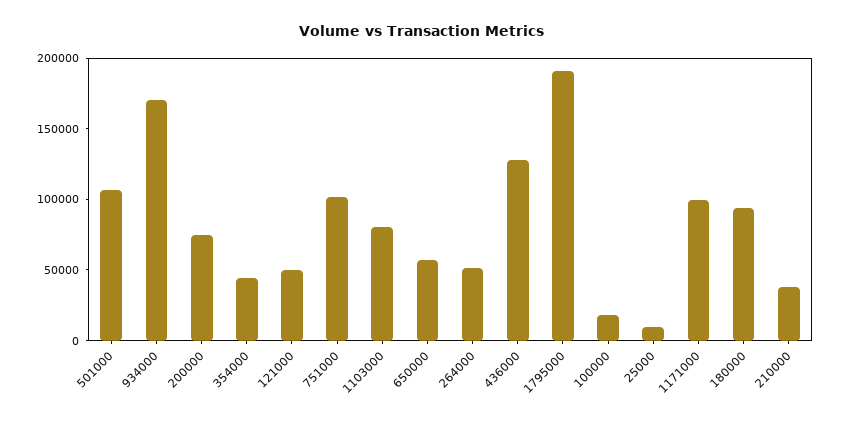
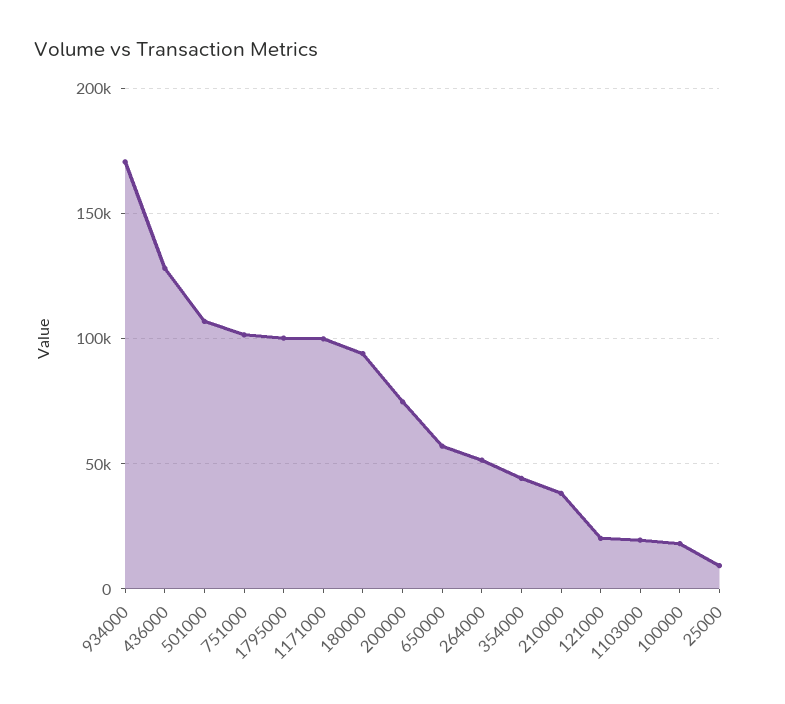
121000: 50000 -> 20000
1103000: 80000 -> 20000
1795000: 190000 -> 100000

